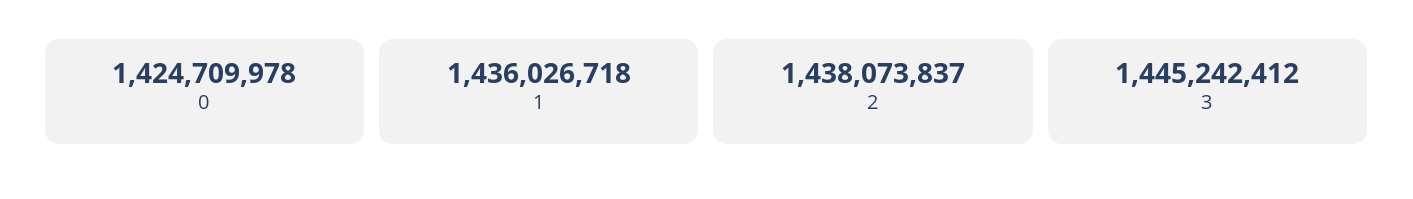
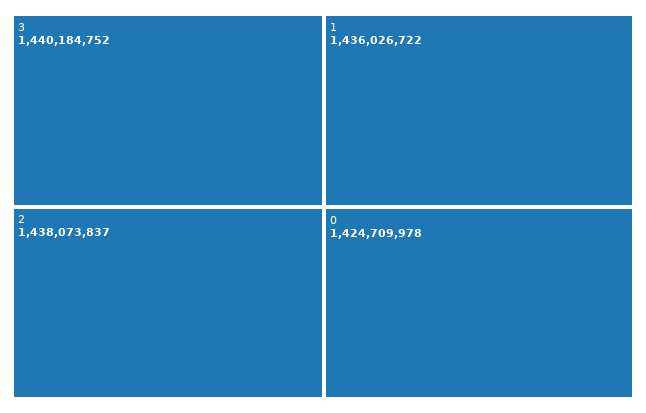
1: 1436026718 -> 1436026722
3: 1445242412 -> 1440184752

